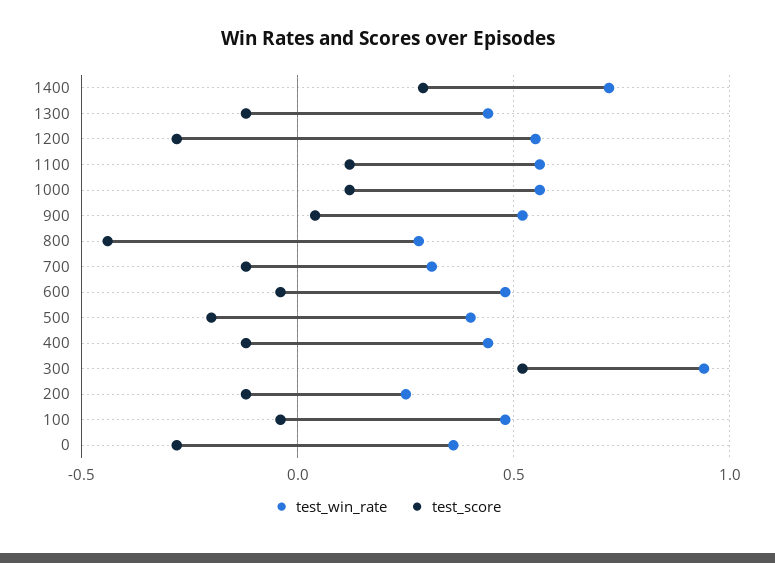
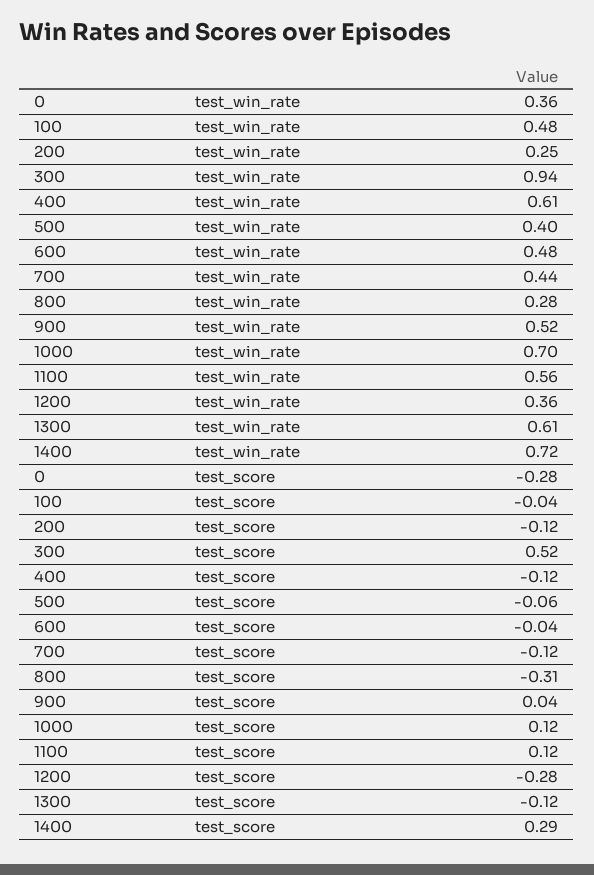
test_win_rate, 1300: 0.45 -> 0.61
test_win_rate, 1200: 0.55 -> 0.36
test_win_rate, 1000: 0.55 -> 0.7
test_score, 800: -0.45 -> -0.31
test_win_rate, 700: 0.3 -> 0.44
test_score, 500: -0.2 -> -0.06
test_win_rate, 400: 0.45 -> 0.61

